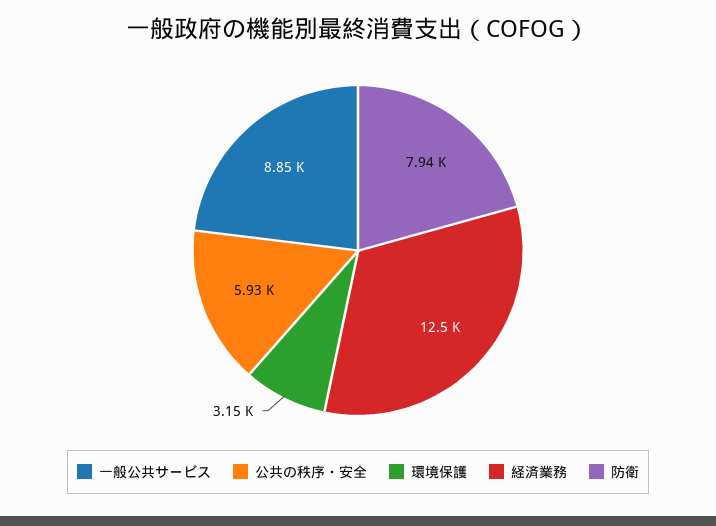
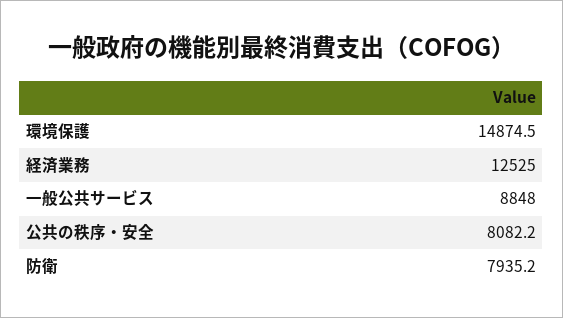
公共の秩序・安全: 5930 -> 8082.2
環境保護: 3150 -> 14874.5

